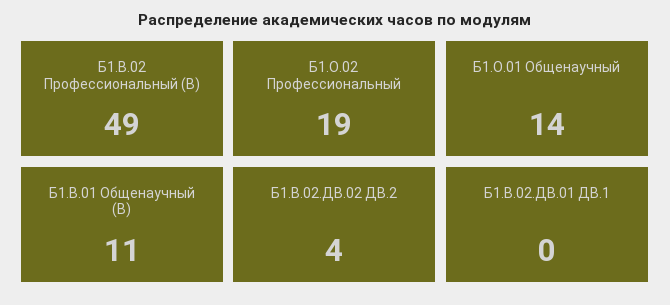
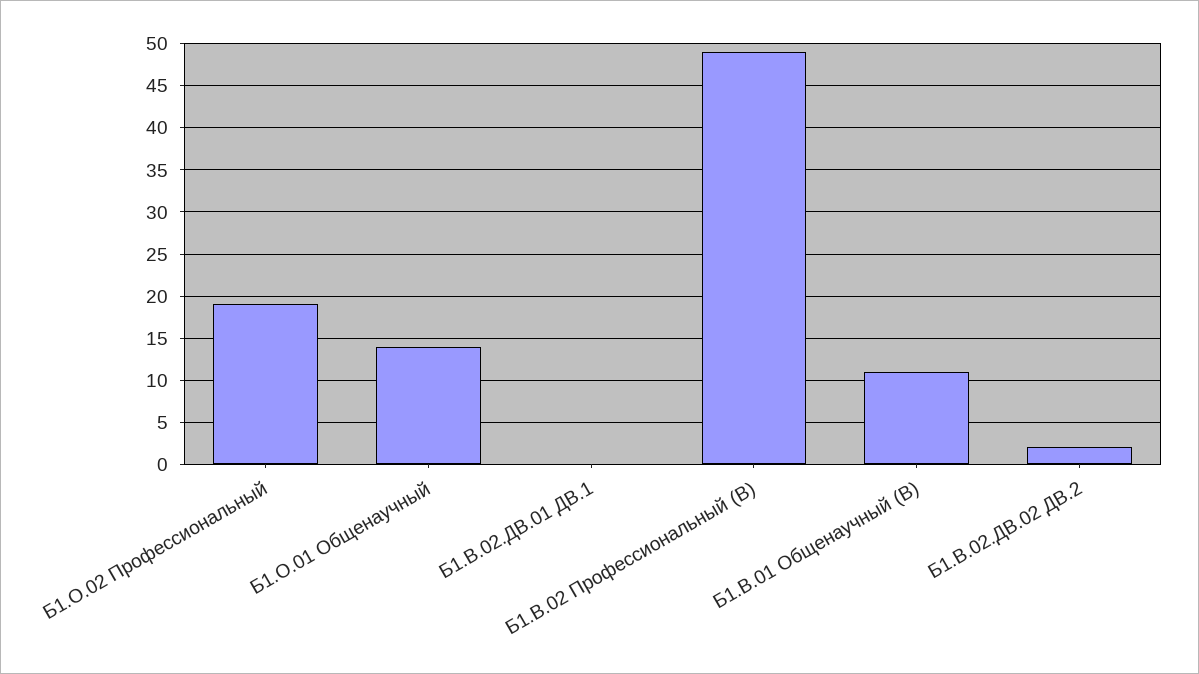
Б1.В.02.ДВ.02 ДВ.2: 4 -> 2

